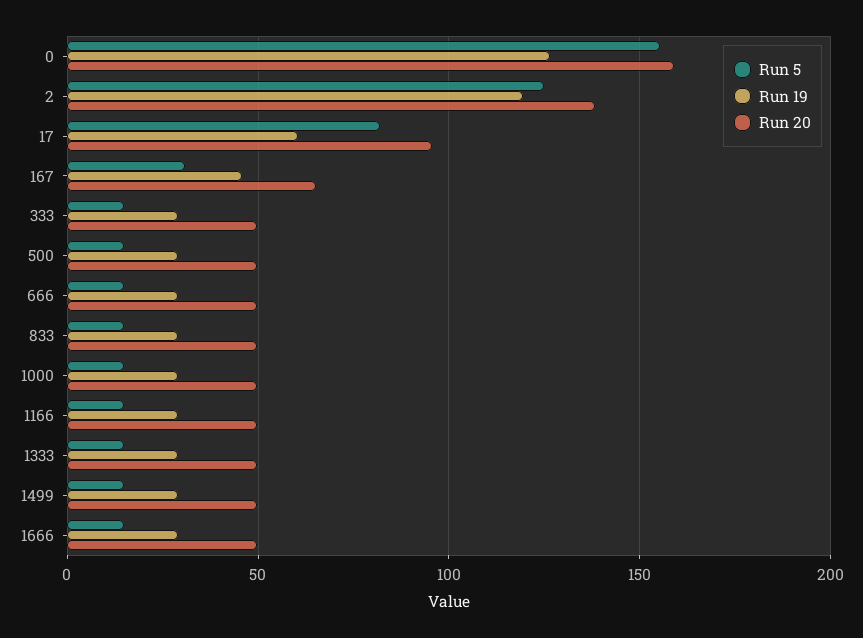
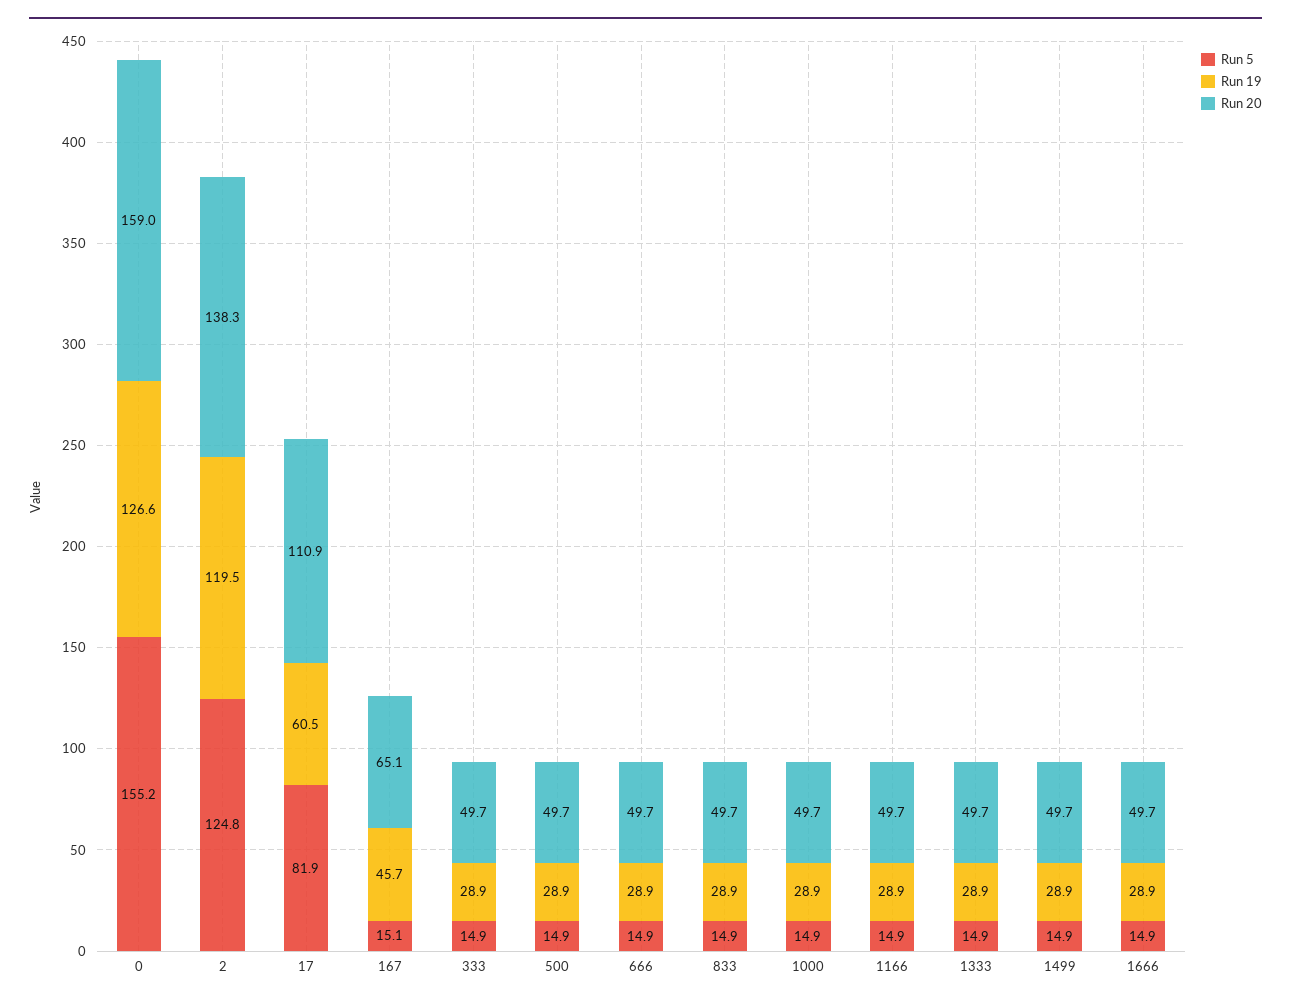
Run 20, 17: 95 -> 110.9
Run 5, 167: 30 -> 15.1

